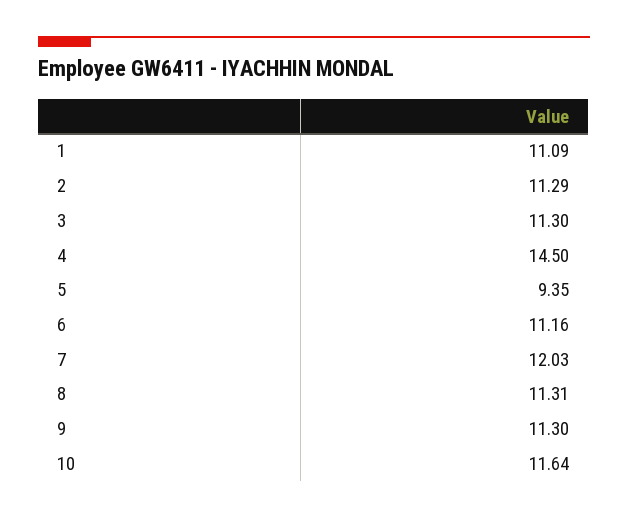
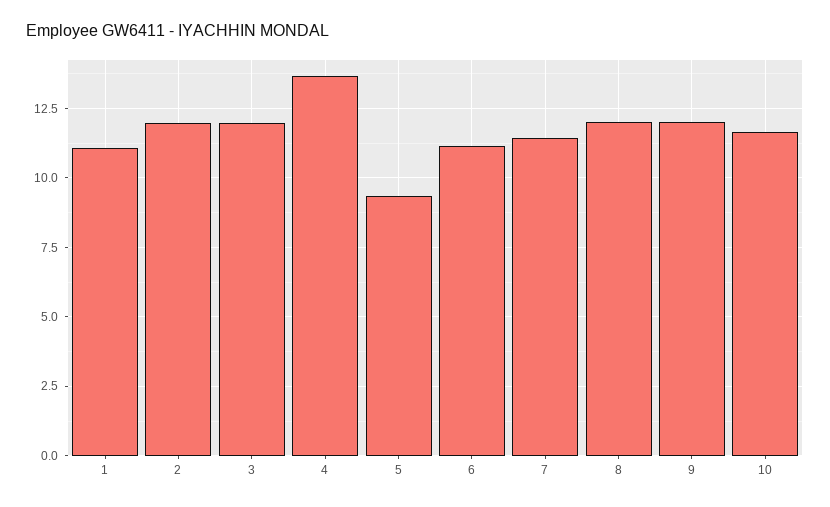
2: 11.29 -> 12
3: 11.3 -> 12
4: 14.5 -> 13.75
7: 12.03 -> 11.5
8: 11.31 -> 12
9: 11.3 -> 12

